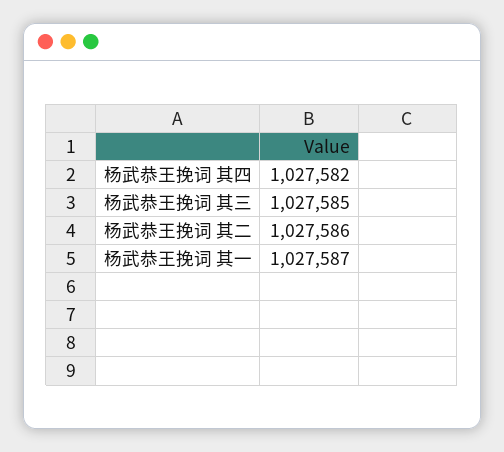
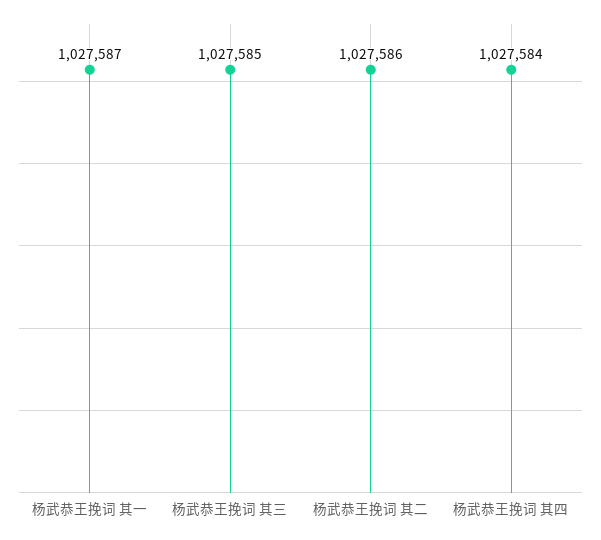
杨武恭王挽词 其四: 1027582 -> 1027584

